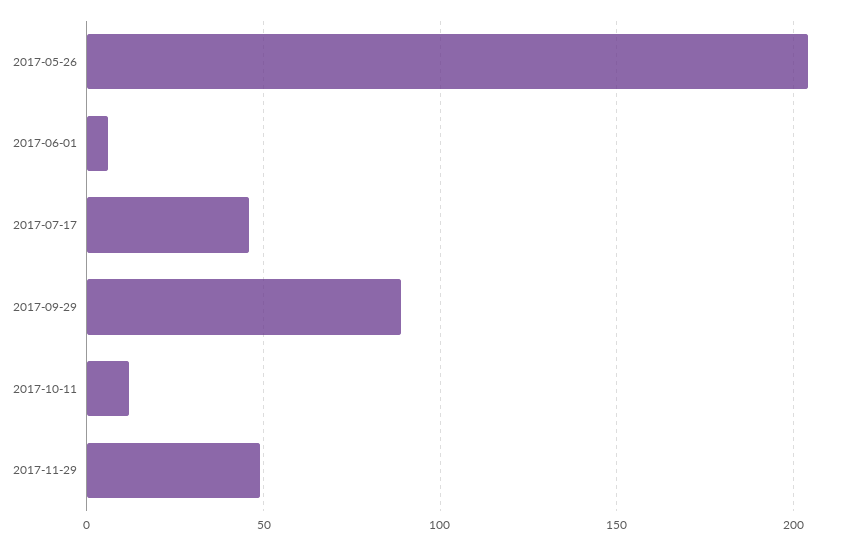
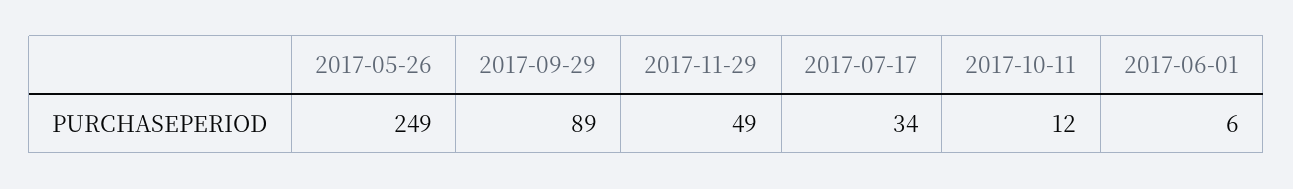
2017-05-26: 205 -> 249
2017-07-17: 45 -> 34

